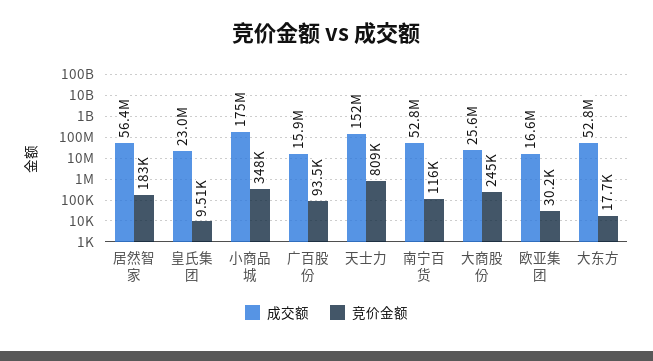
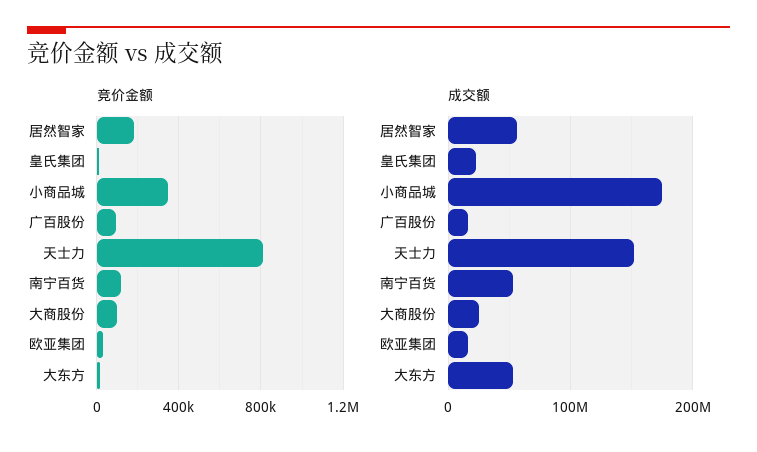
竞价金额, 大商股份: 245000 -> 100000

